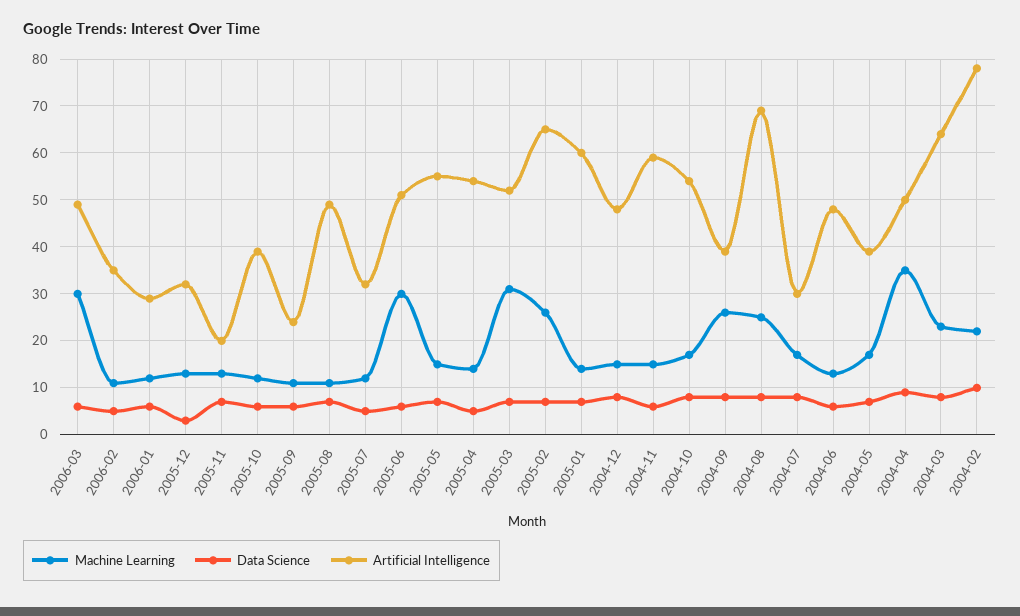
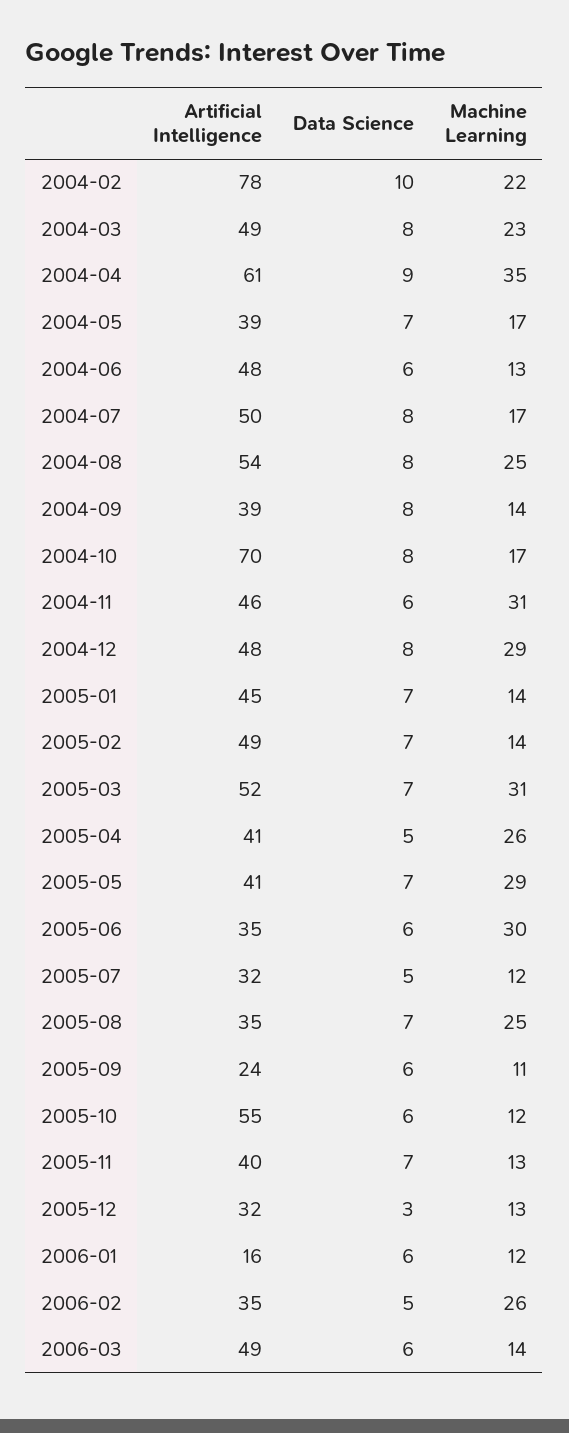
Machine Learning, 2006-03: 30 -> 14
Machine Learning, 2006-02: 10 -> 26
Artificial Intelligence, 2006-01: 30 -> 16
Artificial Intelligence, 2005-11: 20 -> 40
Artificial Intelligence, 2005-10: 40 -> 55
Machine Learning, 2005-08: 10 -> 25
Artificial Intelligence, 2005-08: 50 -> 35
Artificial Intelligence, 2005-06: 50 -> 35
Machine Learning, 2005-05: 15 -> 29
Artificial Intelligence, 2005-05: 55 -> 41
Machine Learning, 2005-04: 15 -> 26
Artificial Intelligence, 2005-04: 55 -> 41
Machine Learning, 2005-02: 25 -> 14
Artificial Intelligence, 2005-02: 65 -> 49
Artificial Intelligence, 2005-01: 60 -> 45
Machine Learning, 2004-12: 15 -> 29
Machine Learning, 2004-11: 15 -> 31
Artificial Intelligence, 2004-11: 60 -> 46
Artificial Intelligence, 2004-10: 55 -> 70
Machine Learning, 2004-09: 25 -> 14
Artificial Intelligence, 2004-08: 70 -> 54
Artificial Intelligence, 2004-07: 30 -> 50
Artificial Intelligence, 2004-04: 50 -> 61
Artificial Intelligence, 2004-03: 65 -> 49

